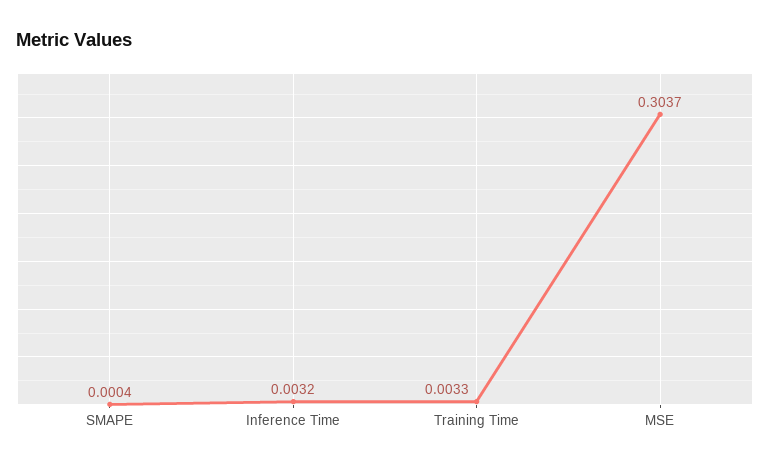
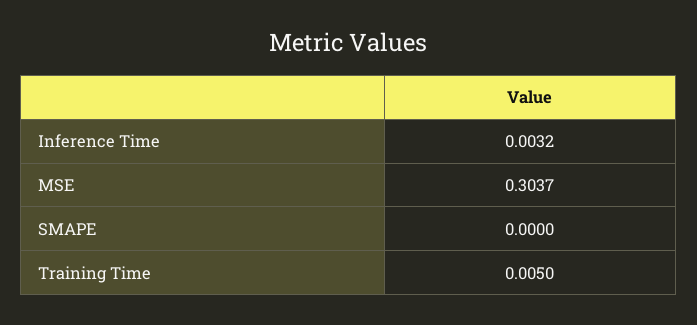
SMAPE: 0.0004 -> 0
Training Time: 0.0033 -> 0.005

